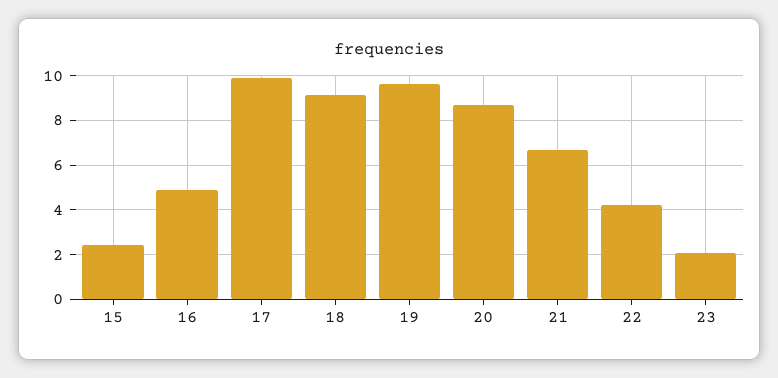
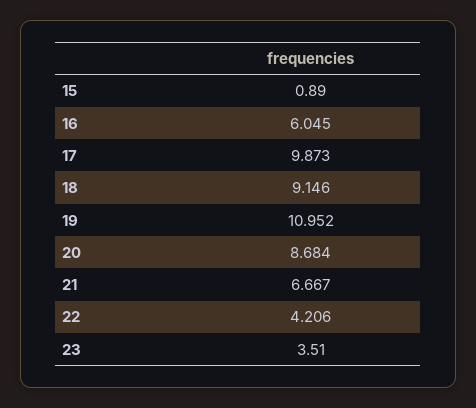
15: 2.5 -> 0.89
16: 5 -> 6.045
19: 9.5 -> 10.952
23: 2 -> 3.51

